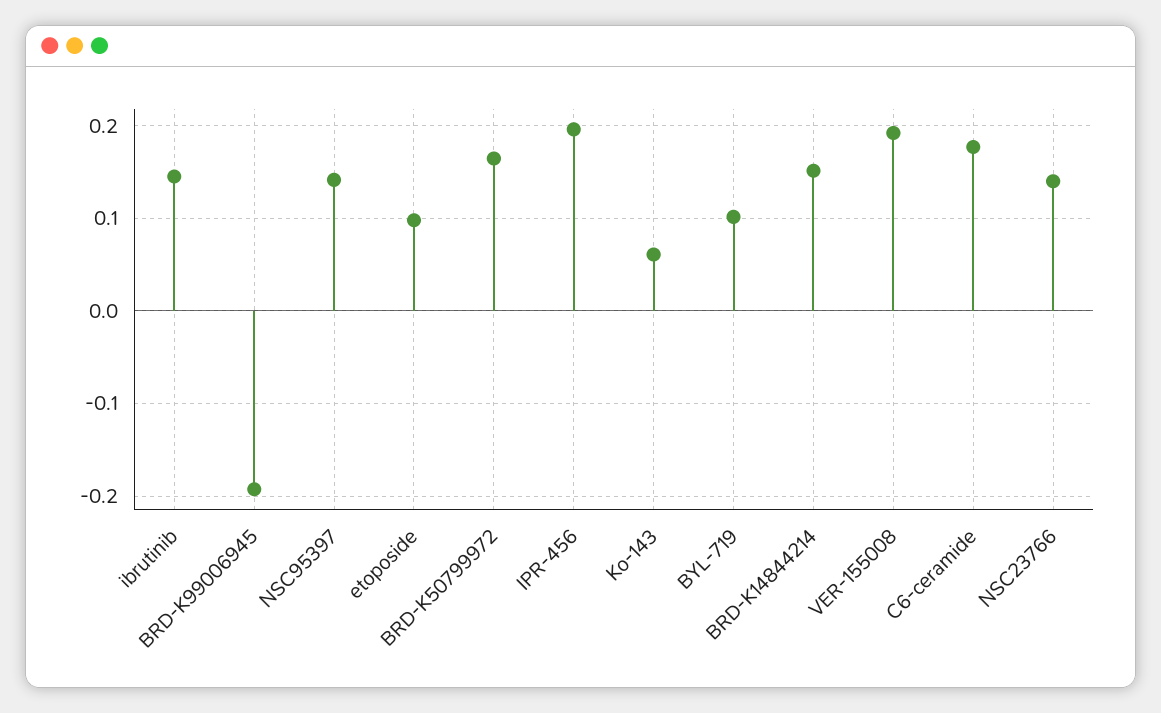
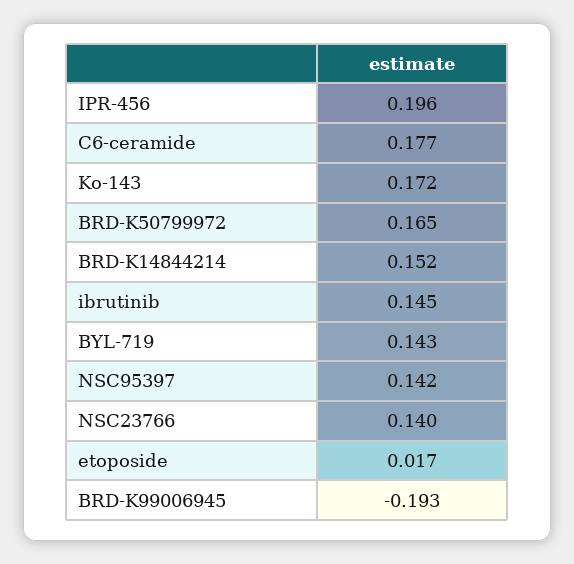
etoposide: 0.1 -> 0.017
Ko-143: 0.06 -> 0.172
BYL-719: 0.1 -> 0.143
VER-155008: 0.19 -> none

